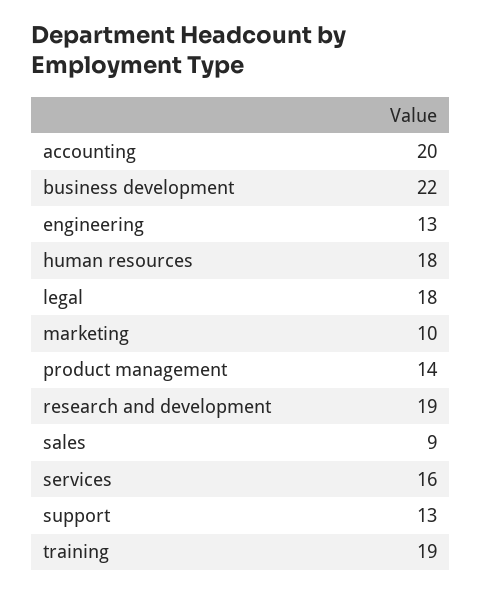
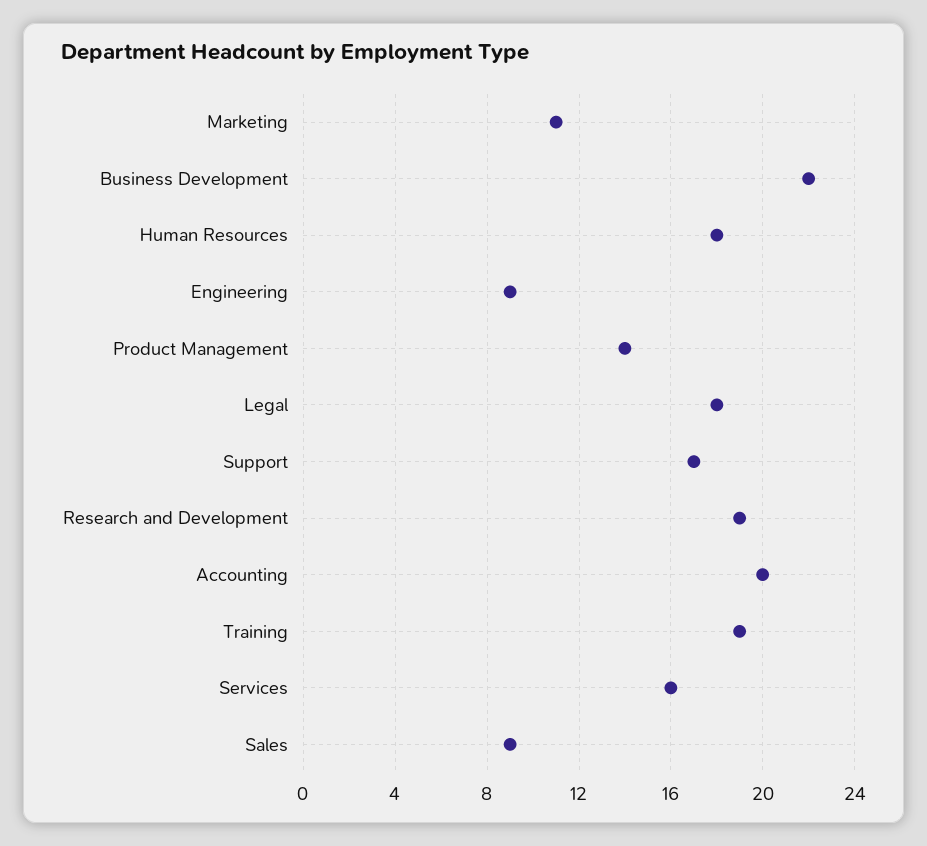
engineering: 13 -> 9
marketing: 10 -> 11
support: 13 -> 17

